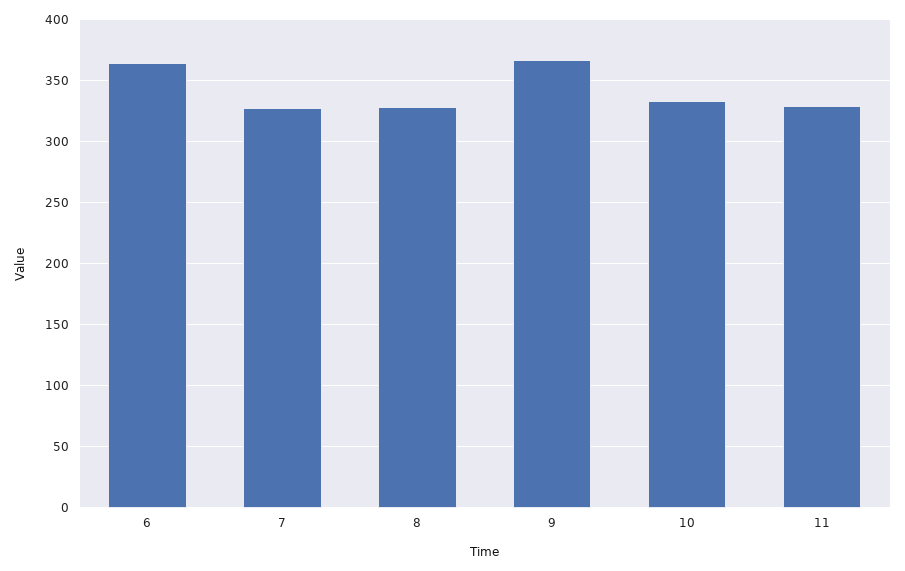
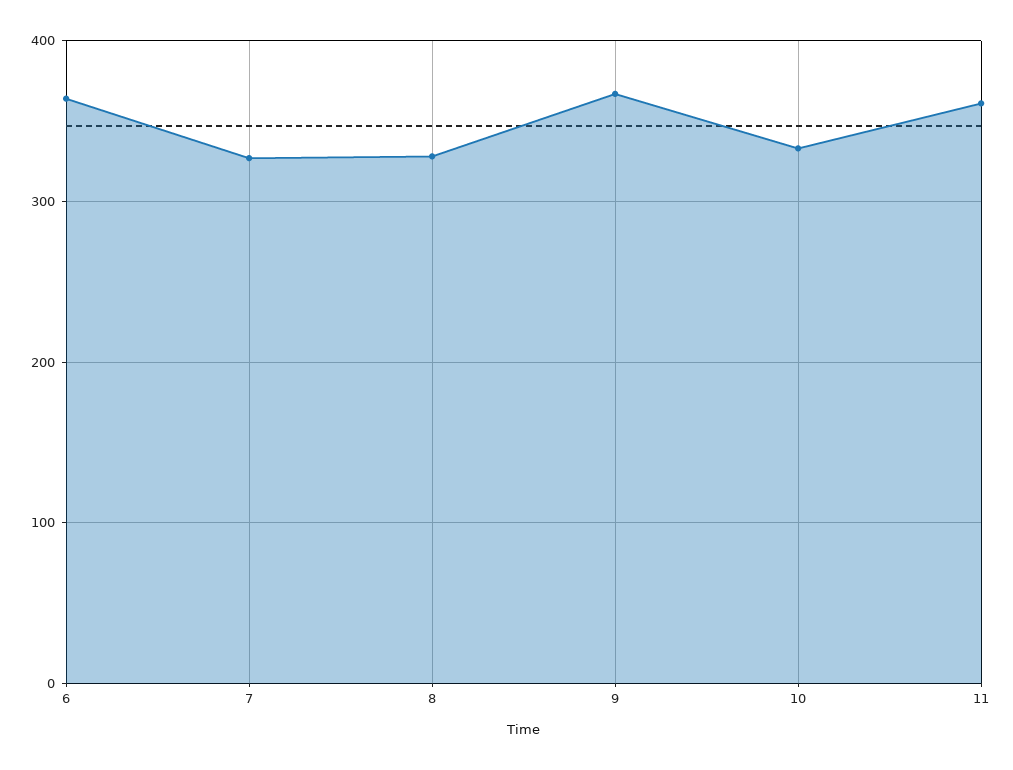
11: 330 -> 360

